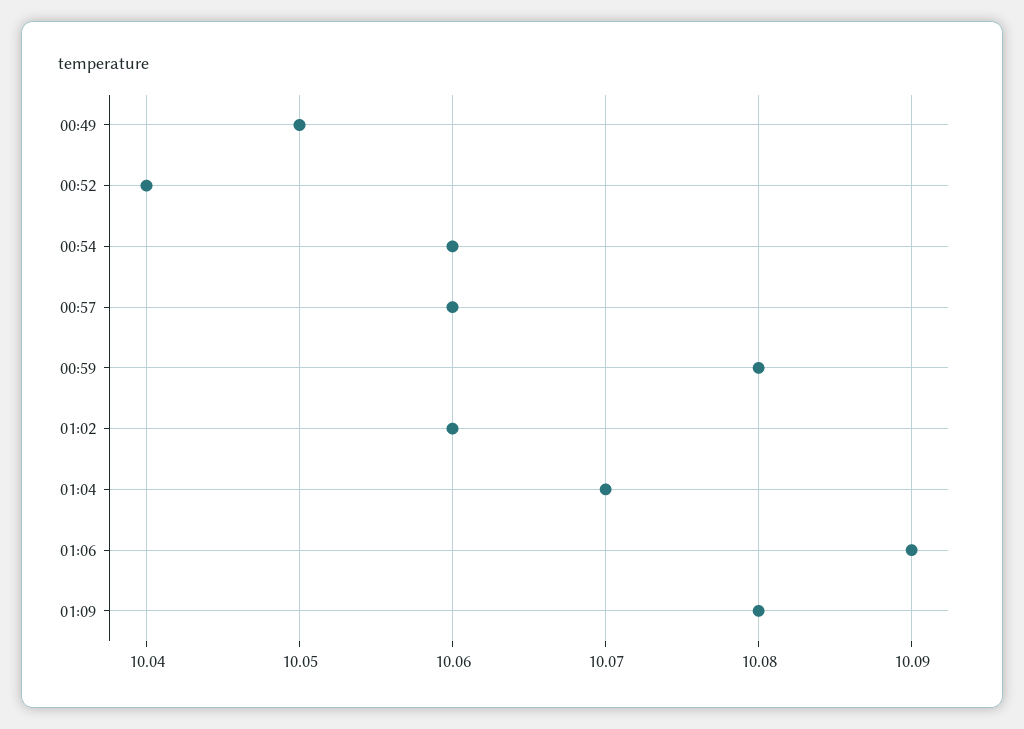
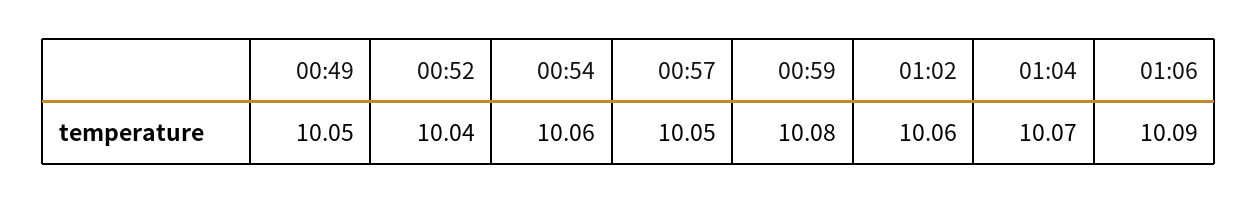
00:57: 10.06 -> 10.05
01:09: 10.08 -> none

